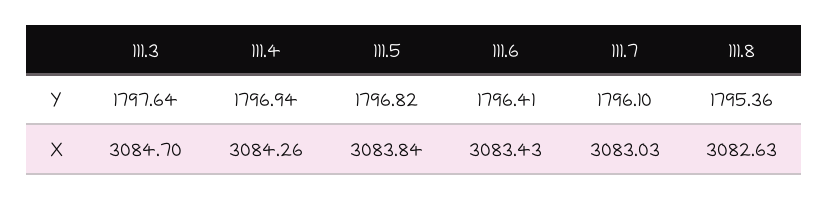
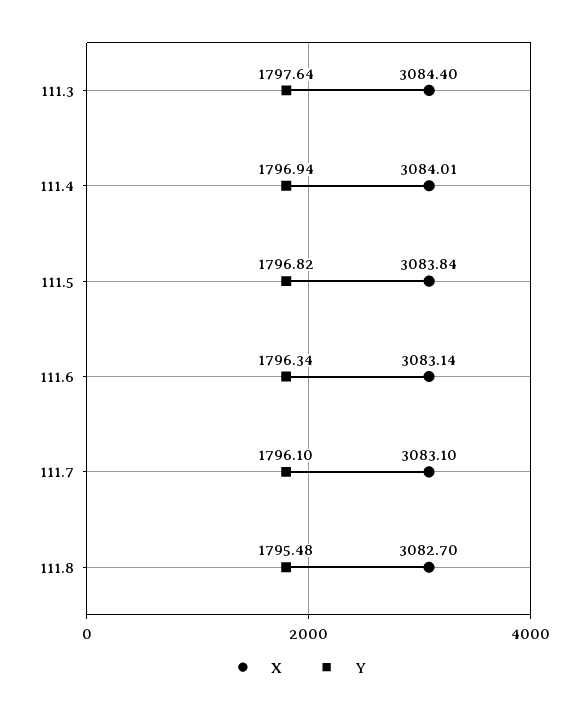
Y, 111.6: 1796.41 -> 1796.34
Y, 111.8: 1795.36 -> 1795.48
X, 111.3: 3084.7 -> 3084.4
X, 111.4: 3084.26 -> 3084.01
X, 111.6: 3083.43 -> 3083.14
X, 111.7: 3083.03 -> 3083.1
X, 111.8: 3082.63 -> 3082.7

